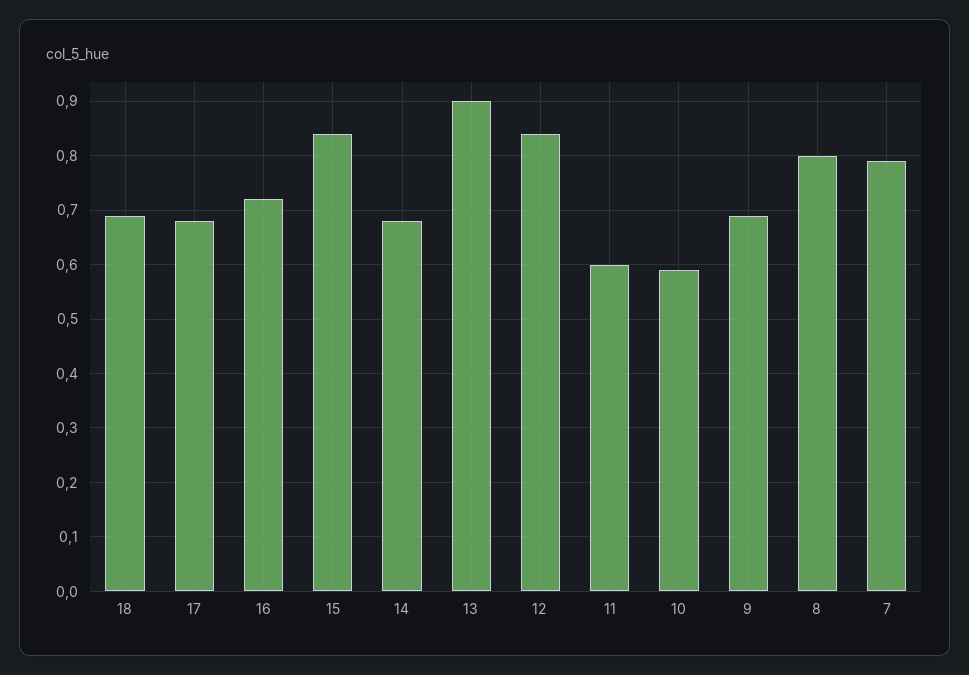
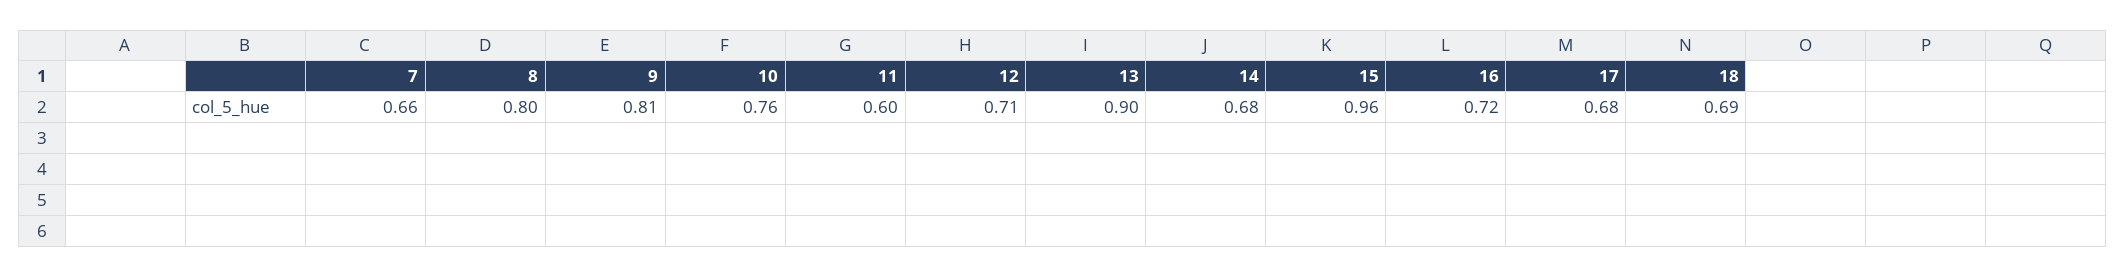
15: 0.85 -> 0.96
12: 0.85 -> 0.71
10: 0.6 -> 0.76
9: 0.7 -> 0.81
7: 0.8 -> 0.66

